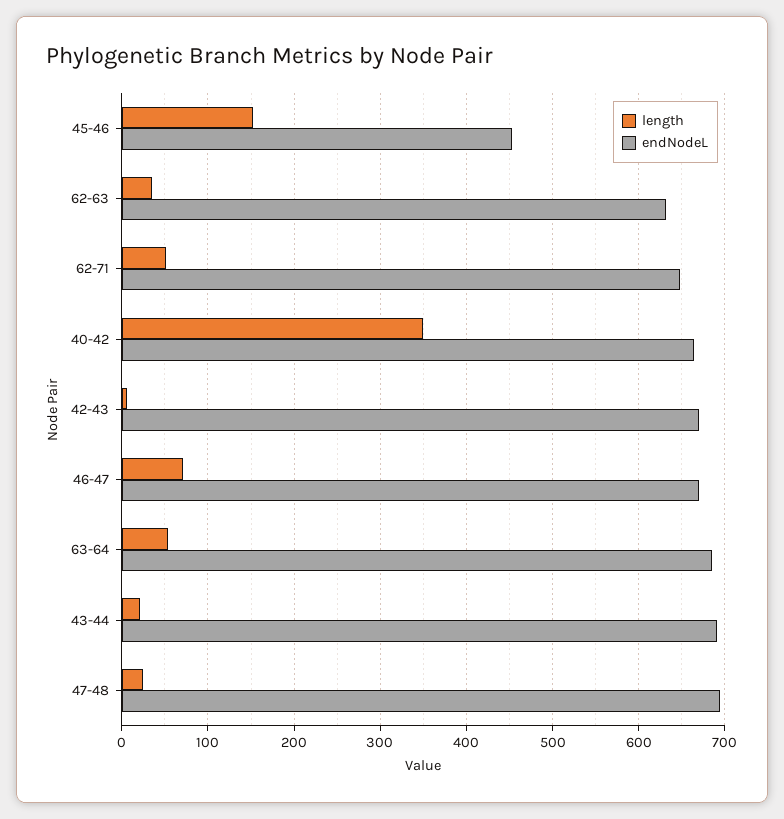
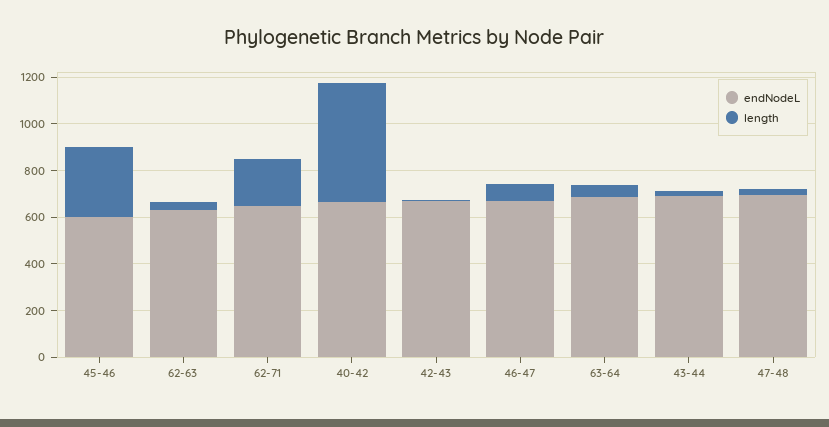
length, 45-46: 150 -> 300
endNodeL, 45-46: 450 -> 600
length, 62-71: 50 -> 200
length, 40-42: 350 -> 500

